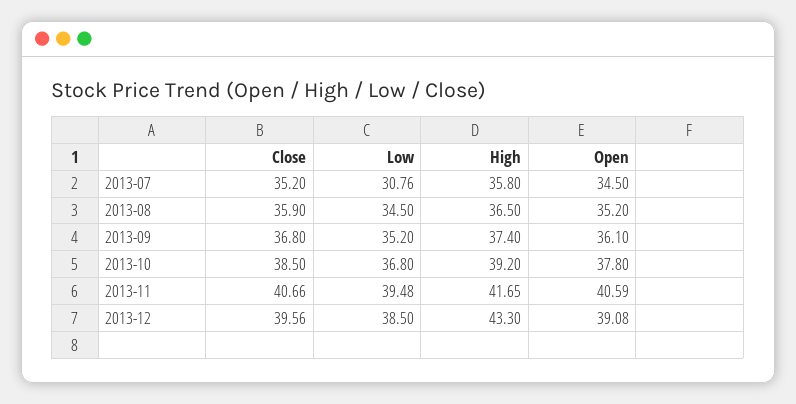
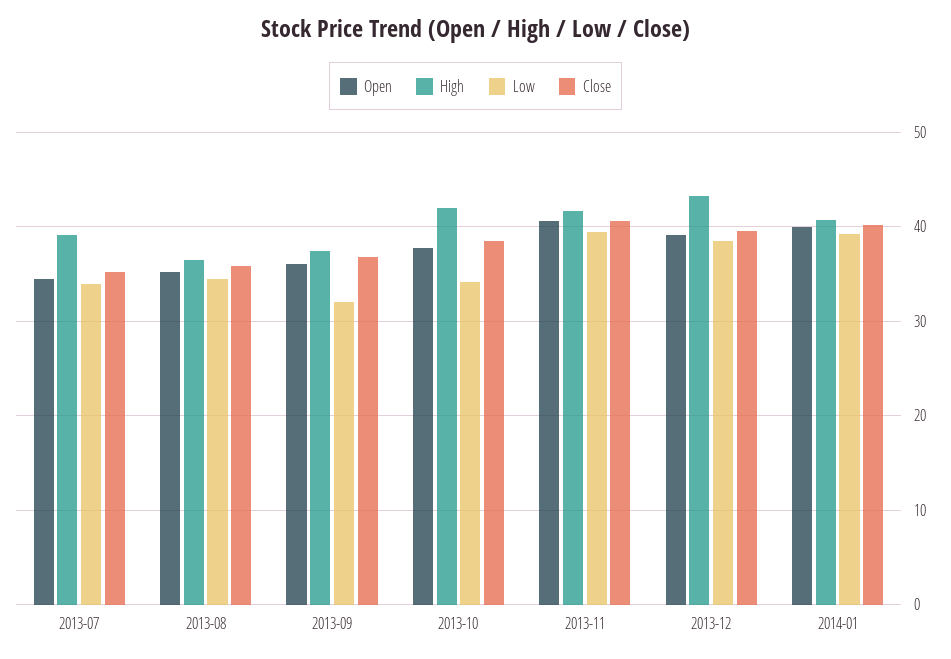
Low, 2013-07: 30.76 -> 34
High, 2013-07: 35.8 -> 39
Low, 2013-09: 35.2 -> 32
Low, 2013-10: 36.8 -> 34
High, 2013-10: 39.2 -> 42
Open, 2014-01: none -> 40
High, 2014-01: none -> 41
Low, 2014-01: none -> 39
Close, 2014-01: none -> 40

